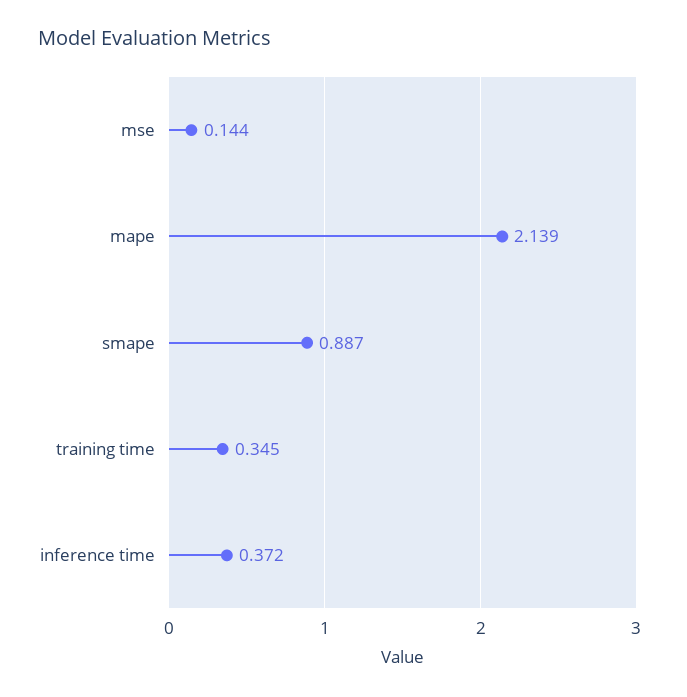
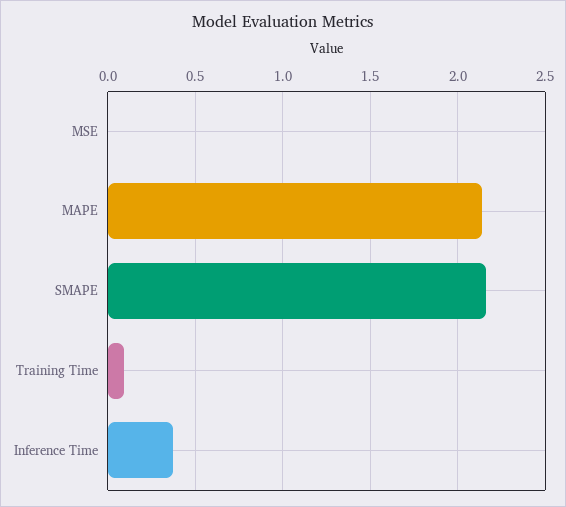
mse: 0.144 -> 0
smape: 0.887 -> 2.15
training time: 0.345 -> 0.1

